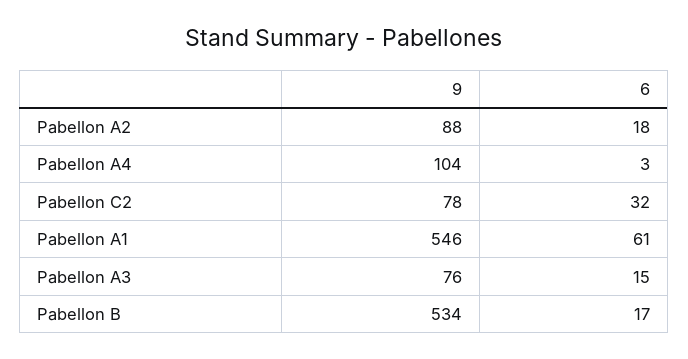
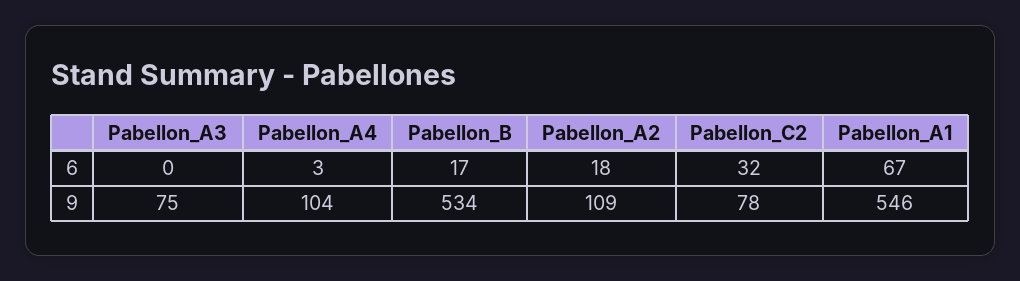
9, Pabellon A2: 88 -> 109
6, Pabellon A1: 61 -> 67
9, Pabellon A3: 76 -> 75
6, Pabellon A3: 15 -> 0

